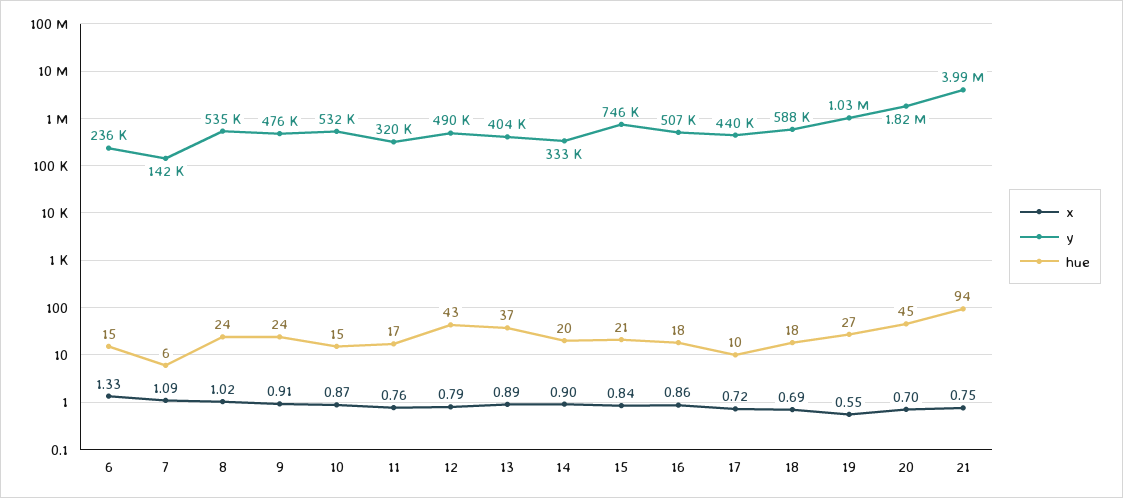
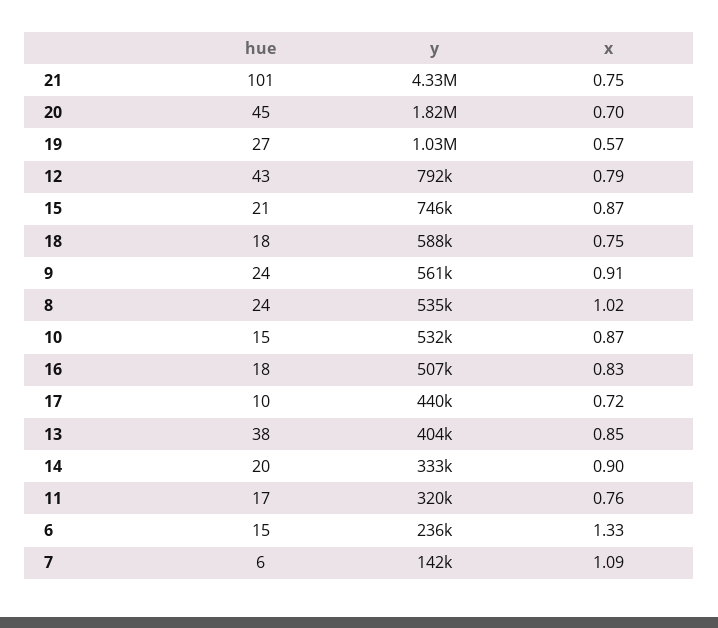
y, 9: 476000 -> 561000
y, 12: 490000 -> 792000
x, 13: 0.89 -> 0.85
hue, 13: 37 -> 38
x, 15: 0.84 -> 0.87
x, 16: 0.86 -> 0.83
x, 18: 0.69 -> 0.75
x, 19: 0.55 -> 0.57
y, 21: 3990000 -> 4330000
hue, 21: 94 -> 101

